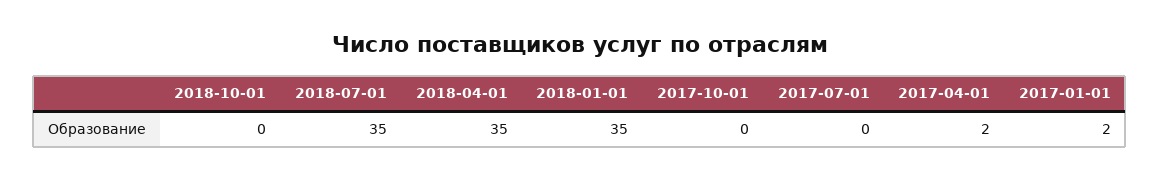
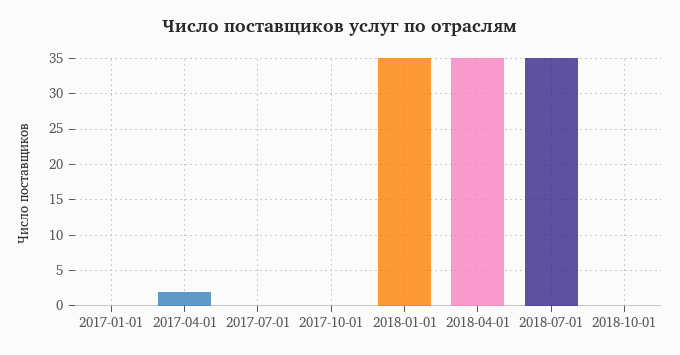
2017-01-01: 2 -> 0

